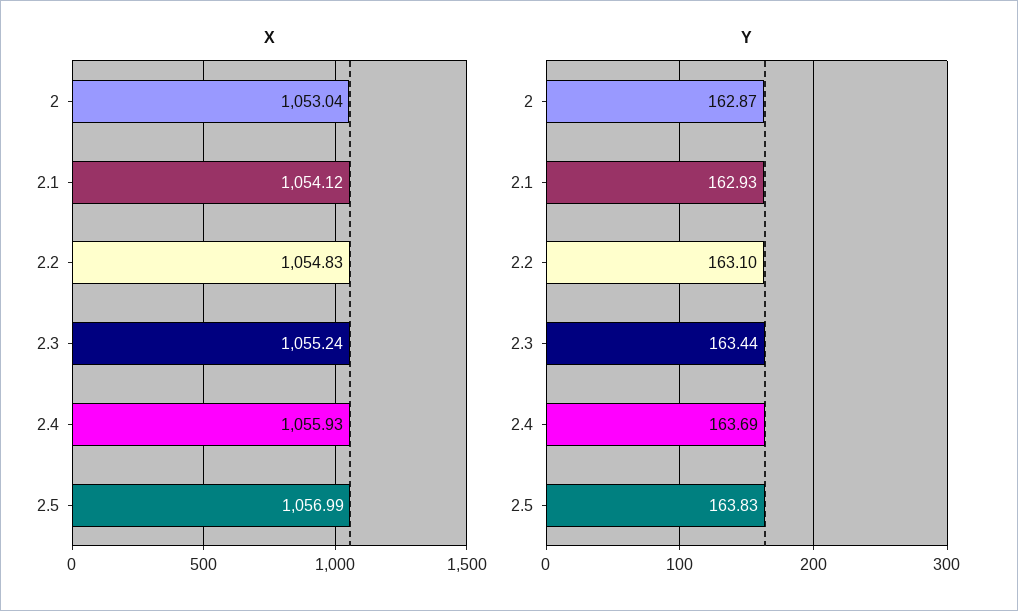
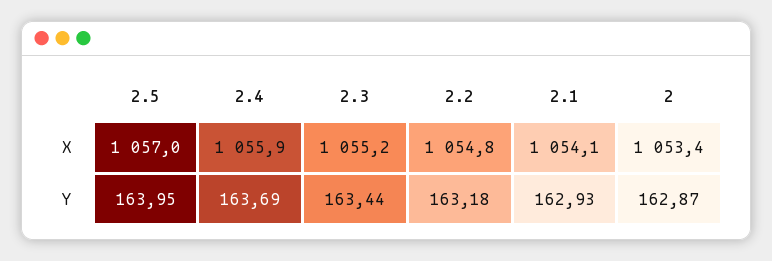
X, 2: 1053.04 -> 1053.4
Y, 2.2: 163.1 -> 163.18
Y, 2.5: 163.83 -> 163.95

